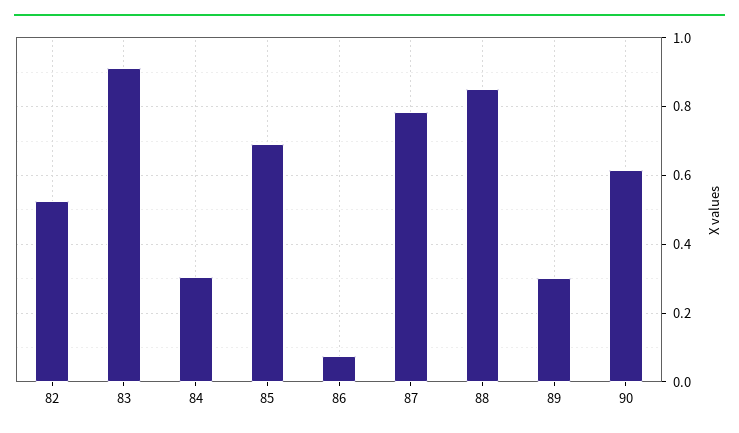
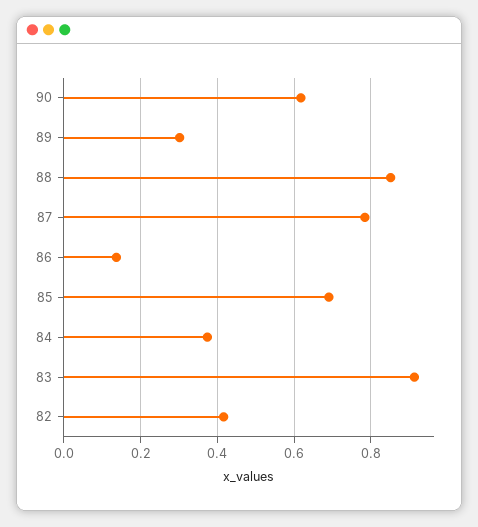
82: 0.52 -> 0.42
84: 0.3 -> 0.38
86: 0.08 -> 0.14

